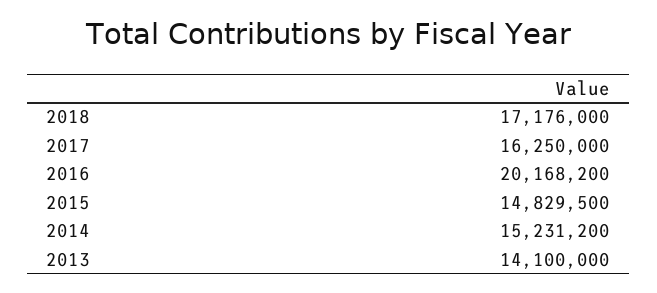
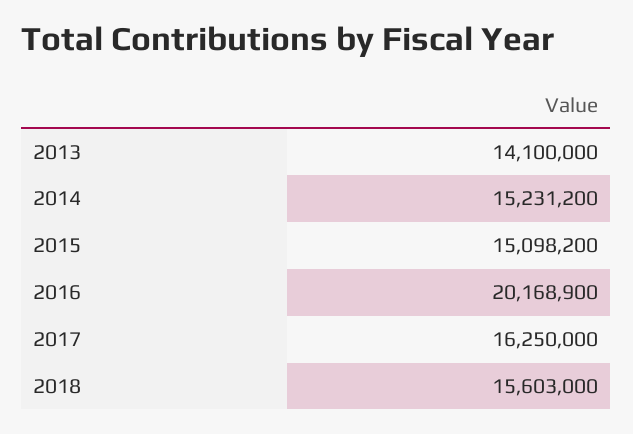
2018: 17176000 -> 15603000
2016: 20168200 -> 20168900
2015: 14829500 -> 15098200

